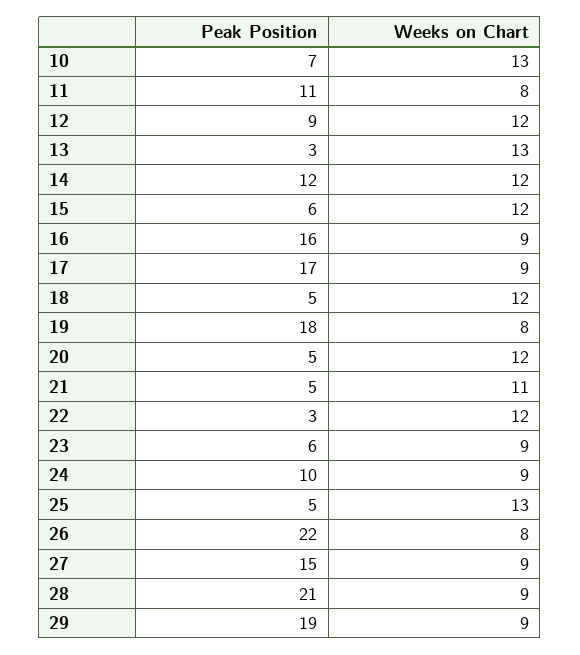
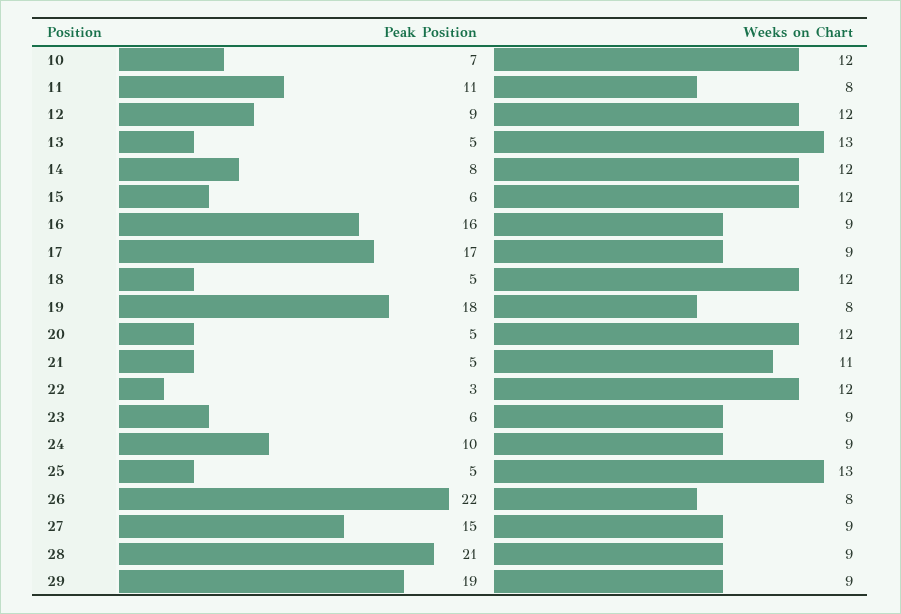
Weeks on Chart, 10: 13 -> 12
Peak Position, 13: 3 -> 5
Peak Position, 14: 12 -> 8

